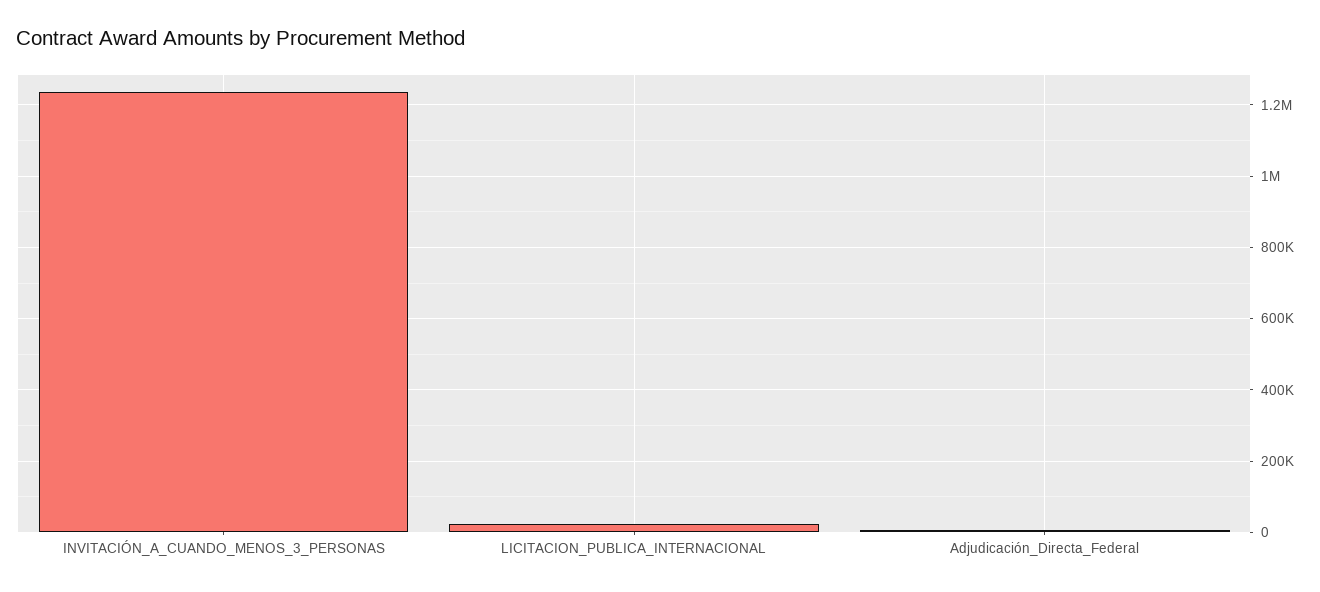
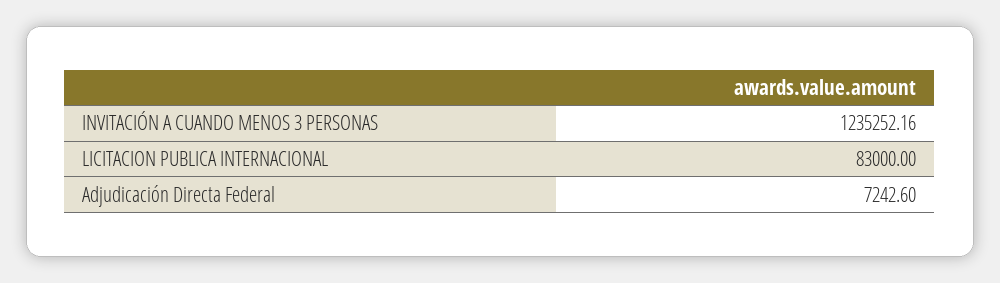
LICITACION_PUBLICA_INTERNACIONAL: 20000 -> 83000

